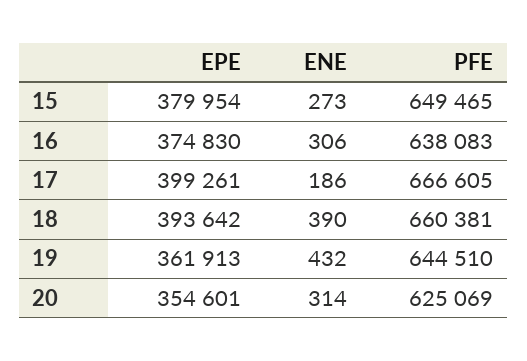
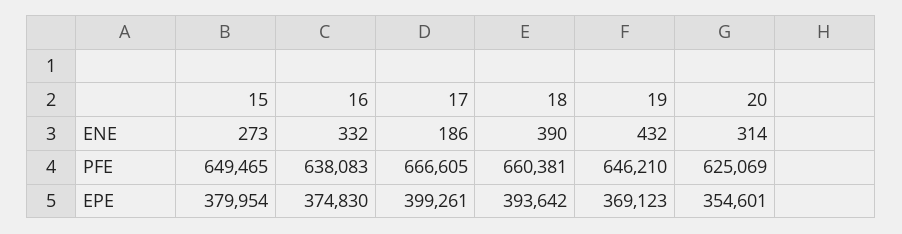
ENE, 16: 306 -> 332
EPE, 19: 361913 -> 369123
PFE, 19: 644510 -> 646210

